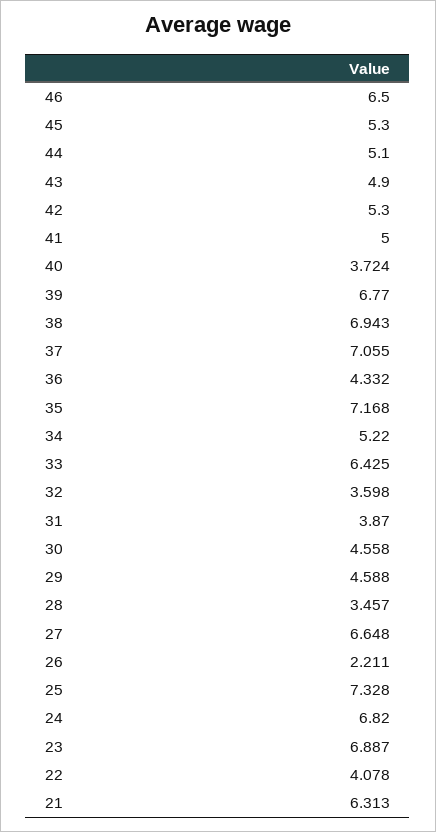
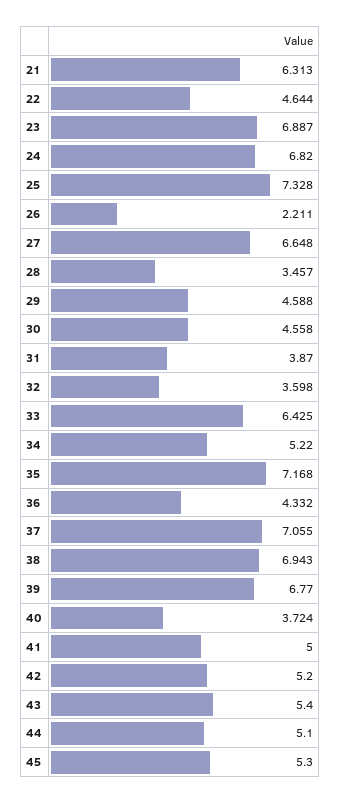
46: 6.5 -> none
43: 4.9 -> 5.4
42: 5.3 -> 5.2
22: 4.078 -> 4.644

